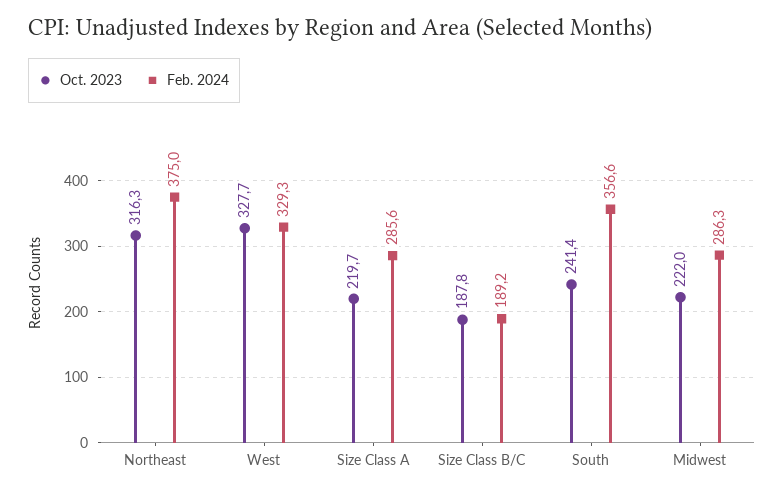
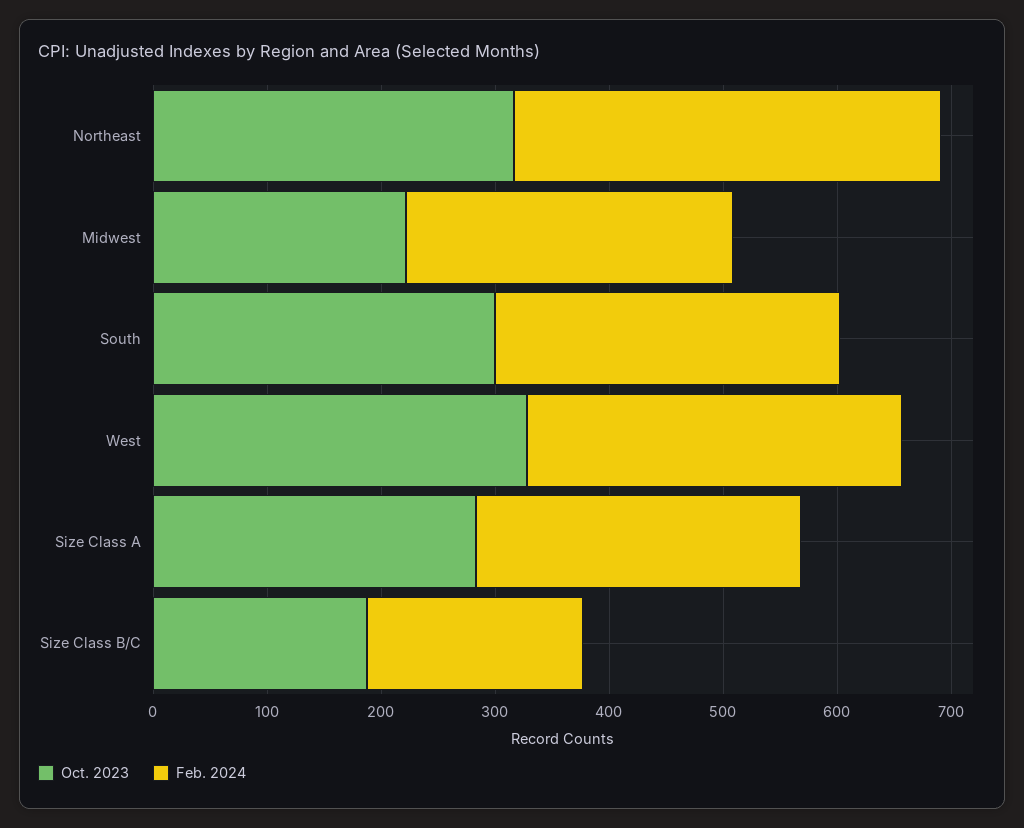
Oct. 2023, Size Class A: 219.7 -> 280
Oct. 2023, South: 241.4 -> 300
Feb. 2024, South: 356.6 -> 300

